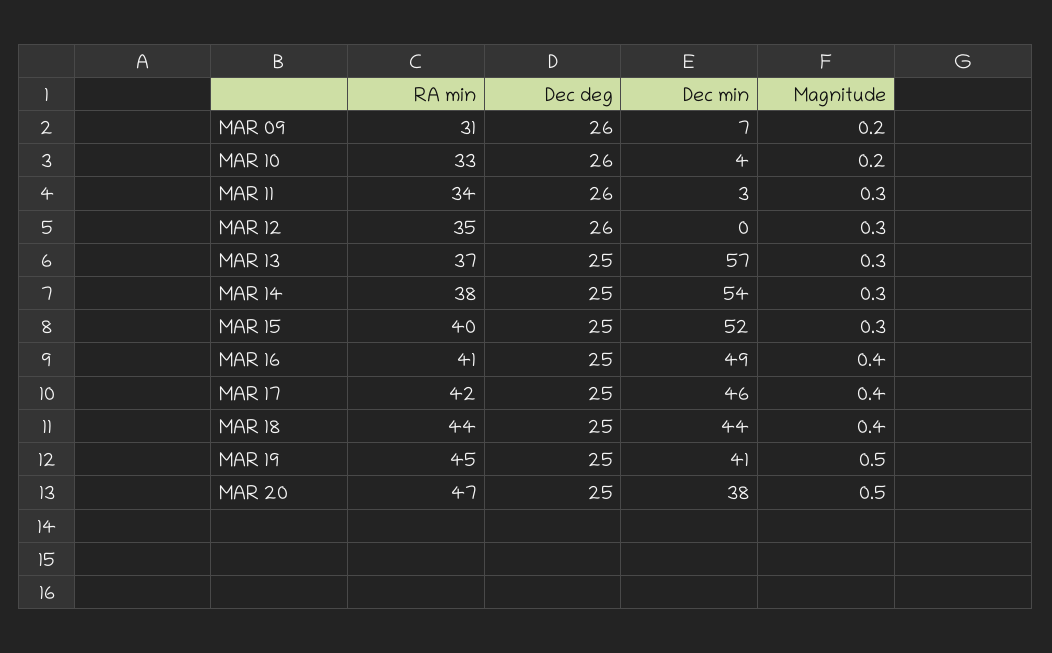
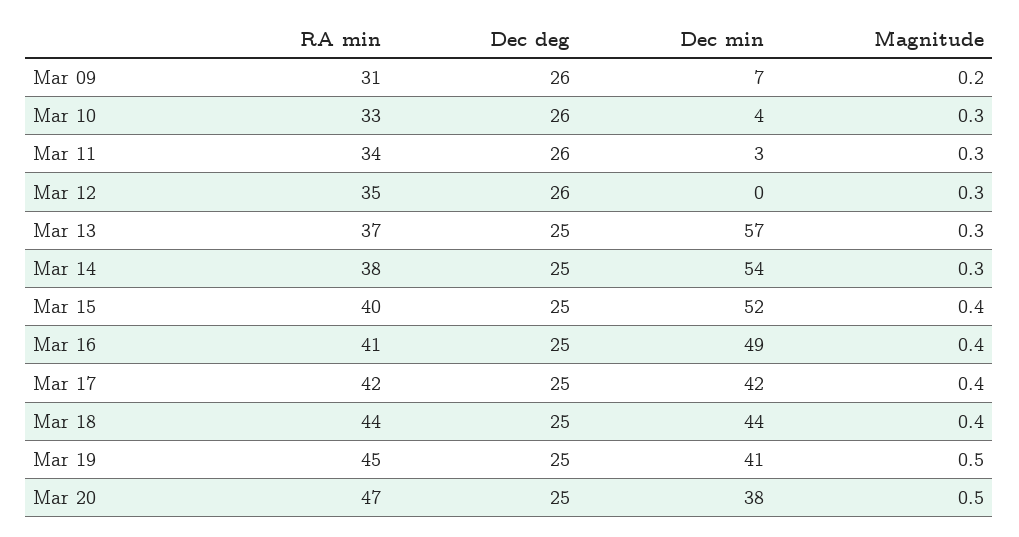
Magnitude, MAR 10: 0.2 -> 0.3
Magnitude, MAR 15: 0.3 -> 0.4
Dec min, MAR 17: 46 -> 42

